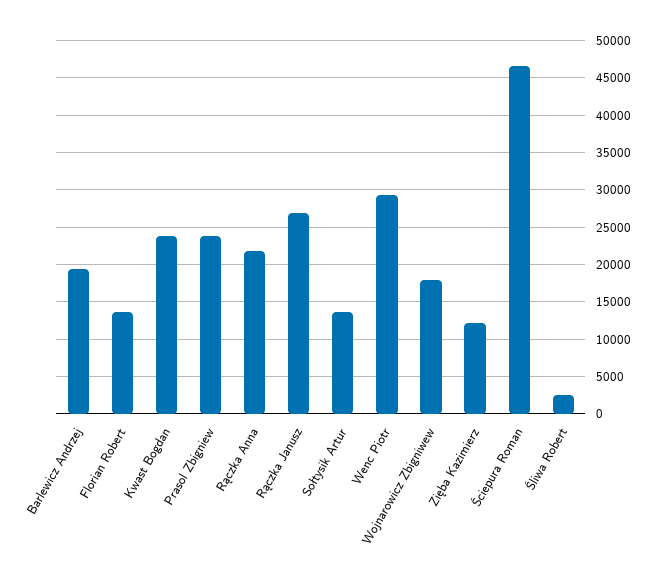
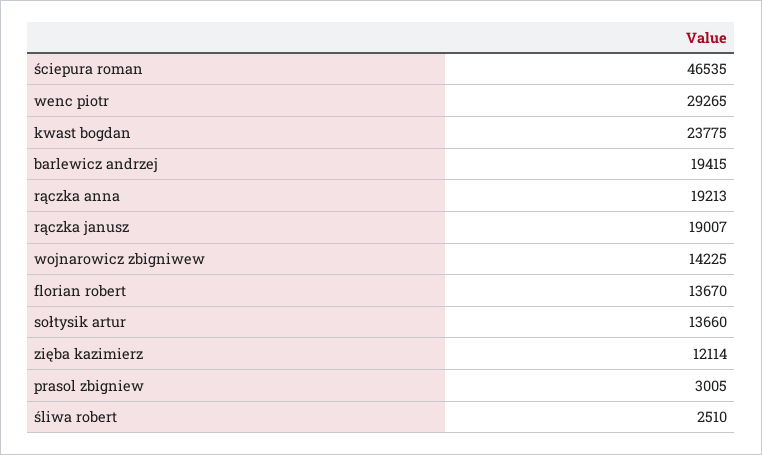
Prasol Zbigniew: 24000 -> 3005
Rączka Anna: 22000 -> 19213
Rączka Janusz: 27000 -> 19007
Wojnarowicz Zbigniwew: 18000 -> 14225

